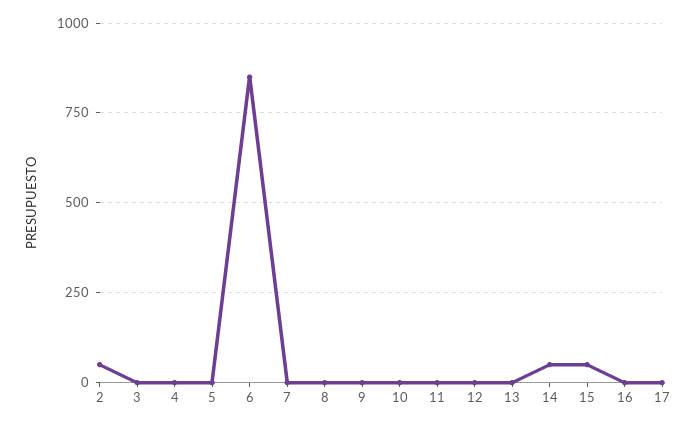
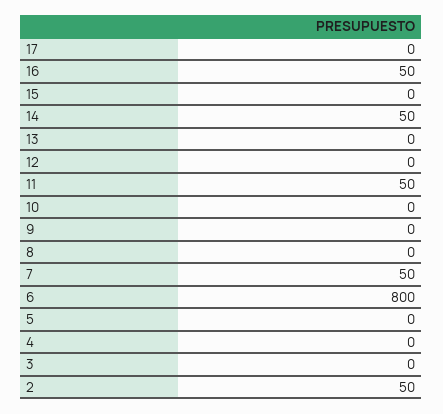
6: 850 -> 800
7: 0 -> 50
11: 0 -> 50
15: 50 -> 0
16: 0 -> 50

